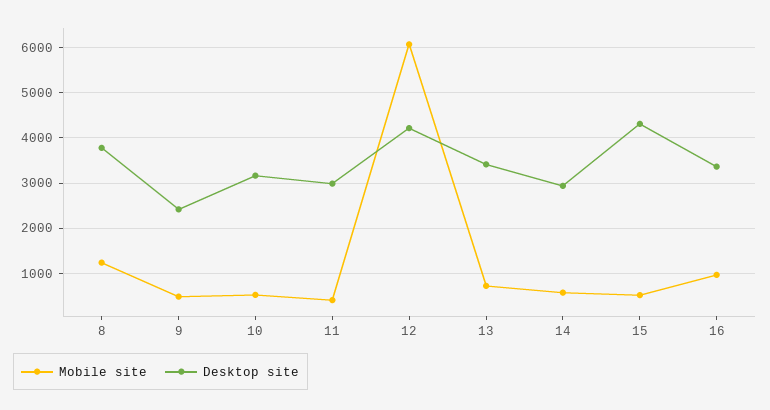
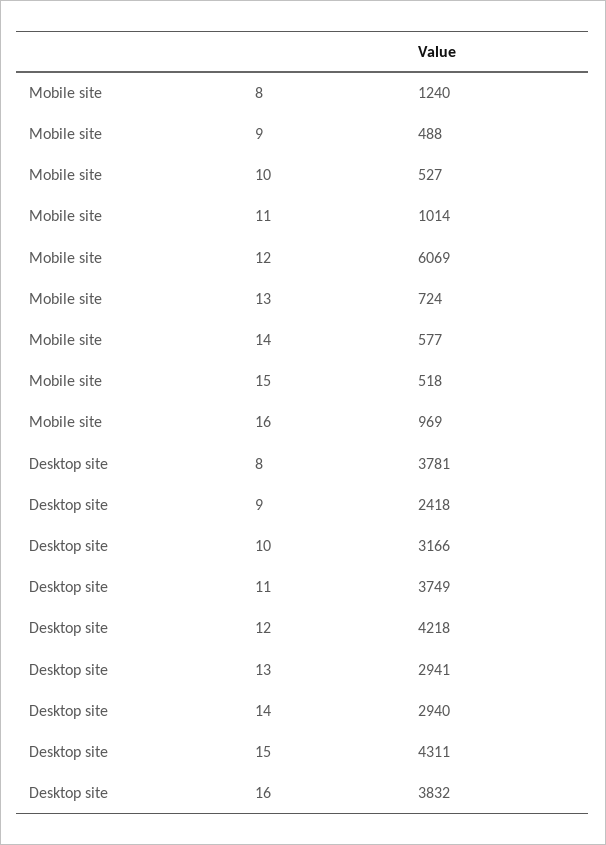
Mobile site, 11: 400 -> 1014
Desktop site, 11: 3000 -> 3749
Desktop site, 13: 3400 -> 2941
Desktop site, 16: 3400 -> 3832

